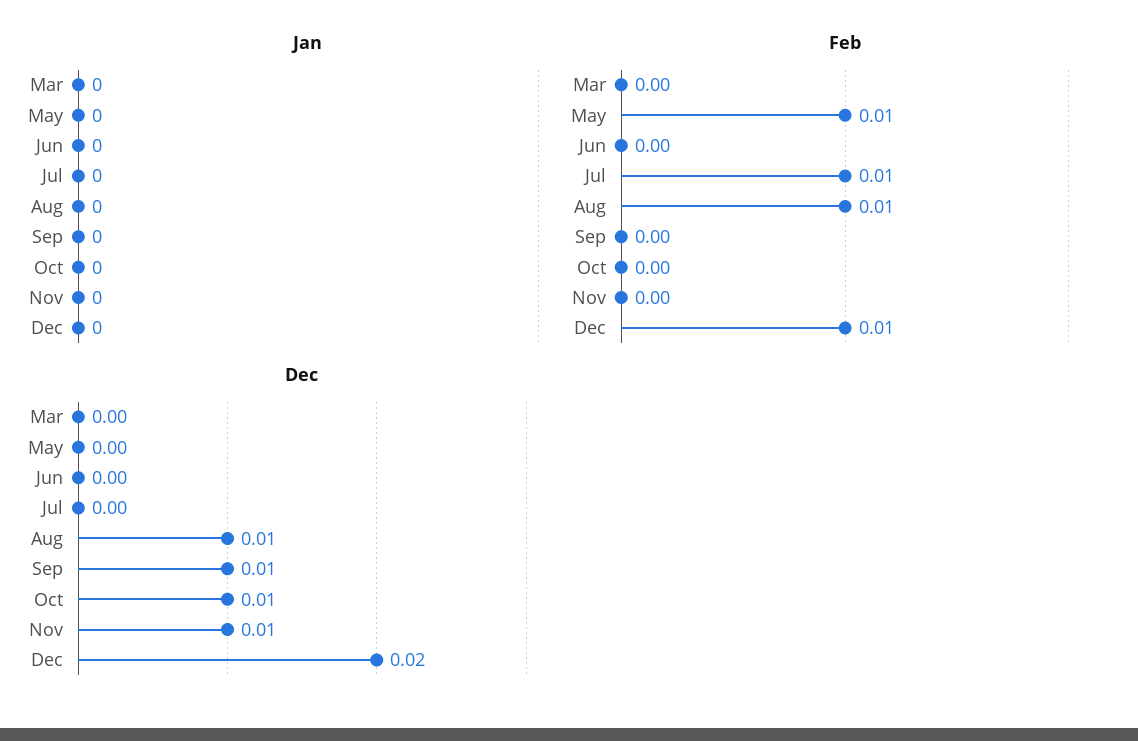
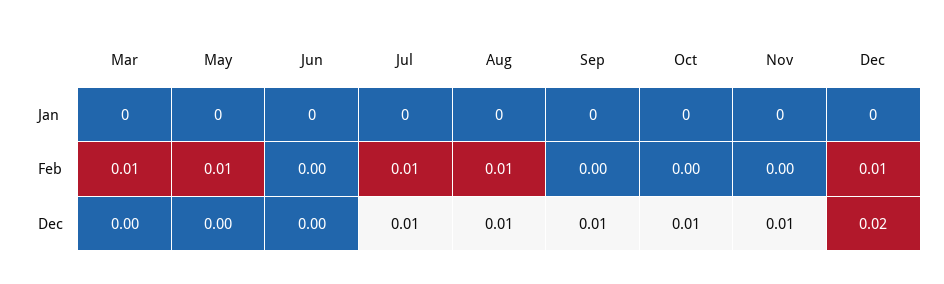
Feb, Mar: 0 -> 0.01
Dec, Jul: 0 -> 0.01

